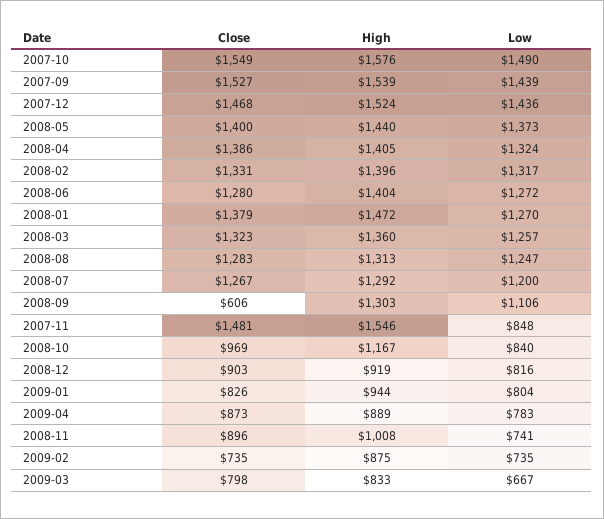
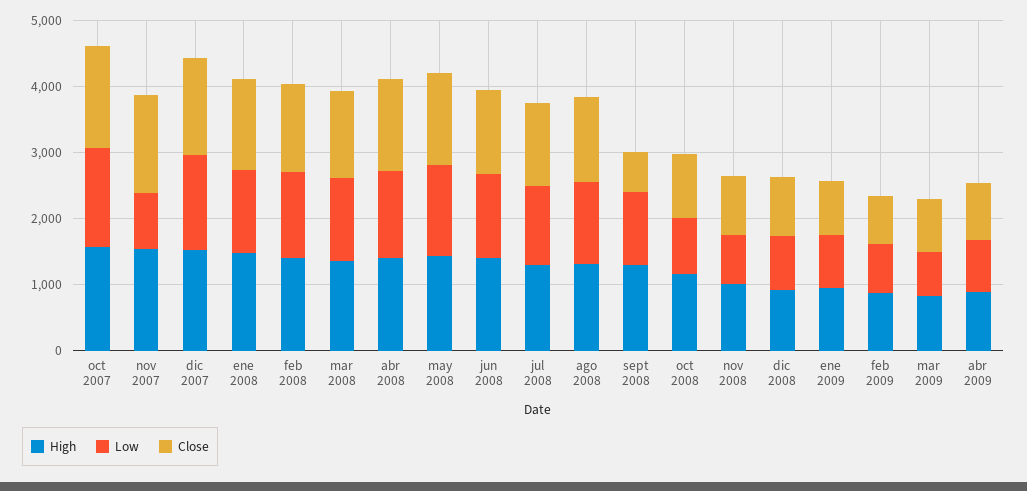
Close, 2007-09: 1527 -> none
High, 2007-09: 1539 -> none
Low, 2007-09: 1439 -> none

